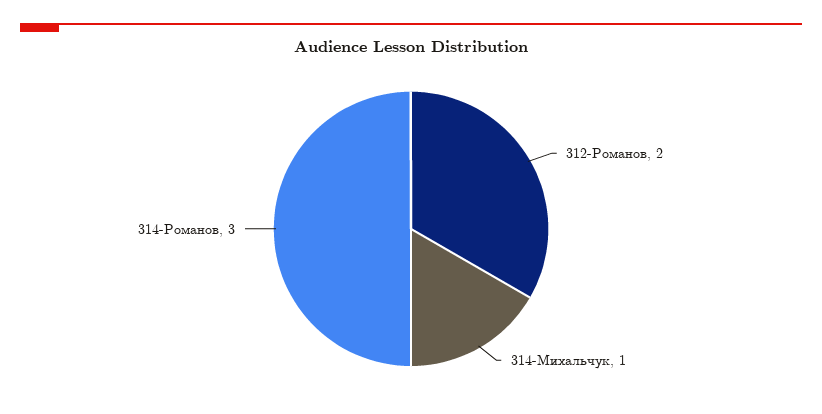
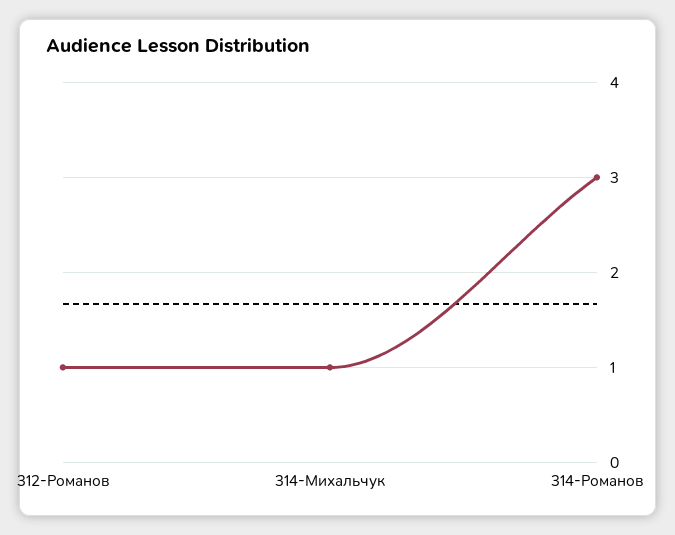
312-Романов: 2 -> 1

